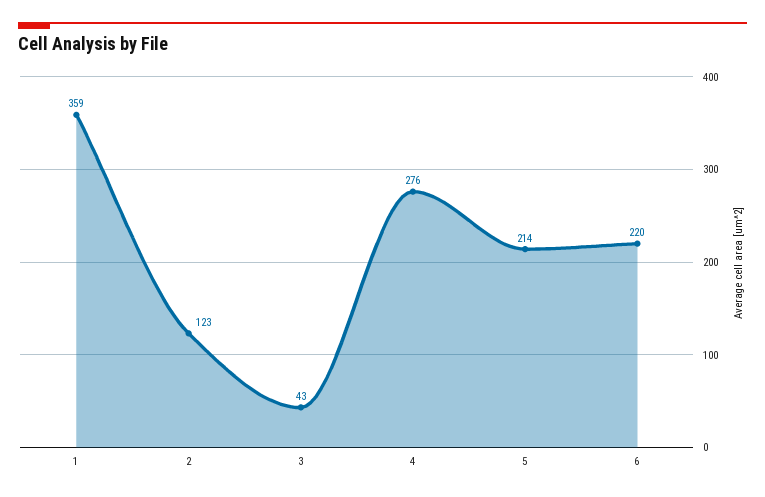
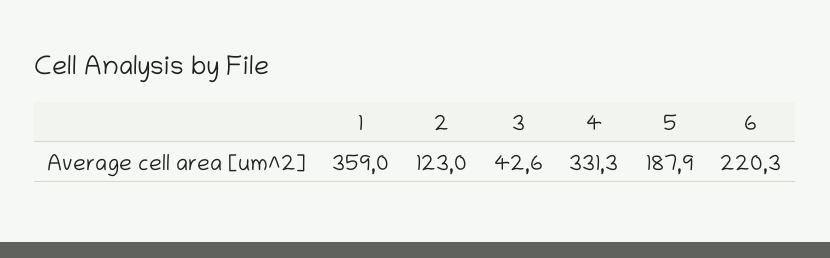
4: 276 -> 331.3
5: 214 -> 187.9

